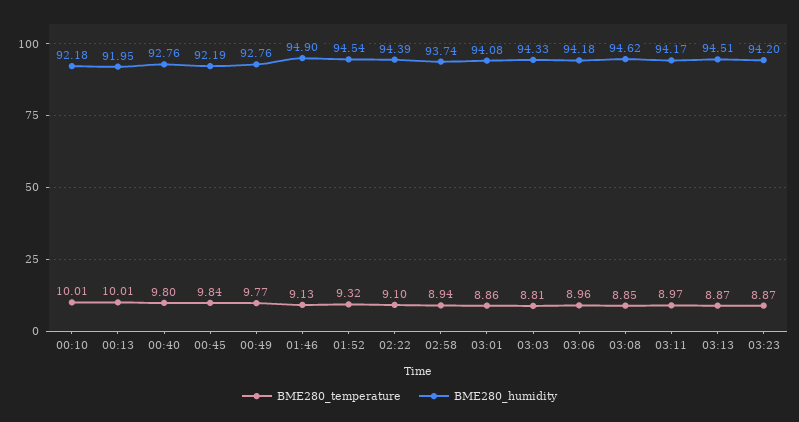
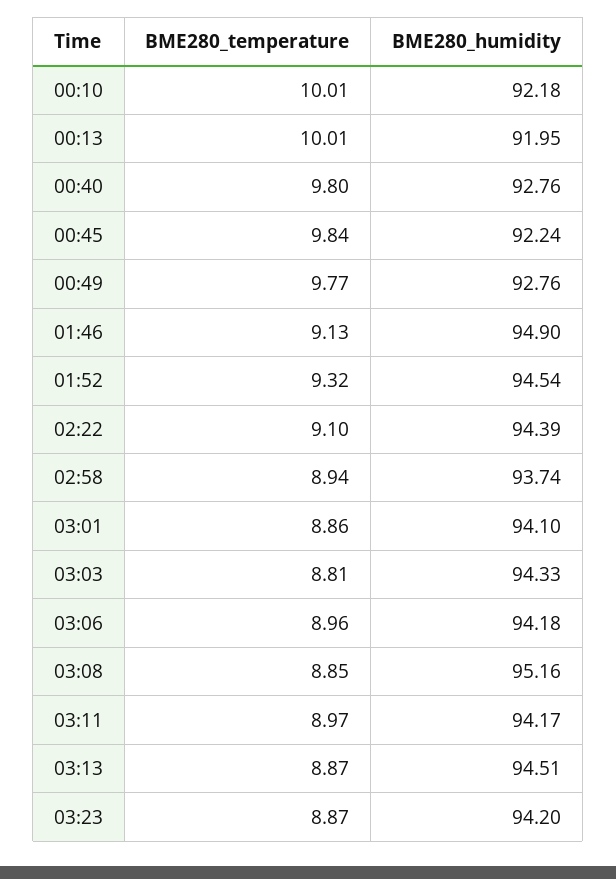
BME280_humidity, 00:45: 92.19 -> 92.24
BME280_humidity, 03:01: 94.08 -> 94.1
BME280_humidity, 03:08: 94.62 -> 95.16

